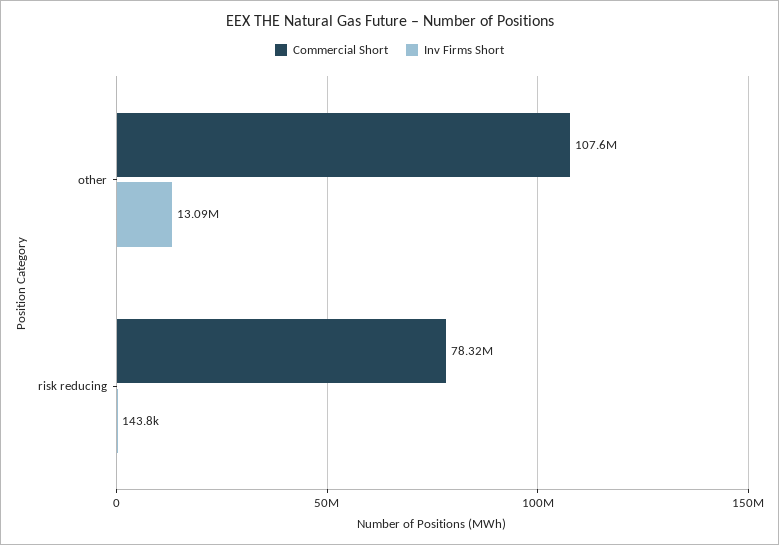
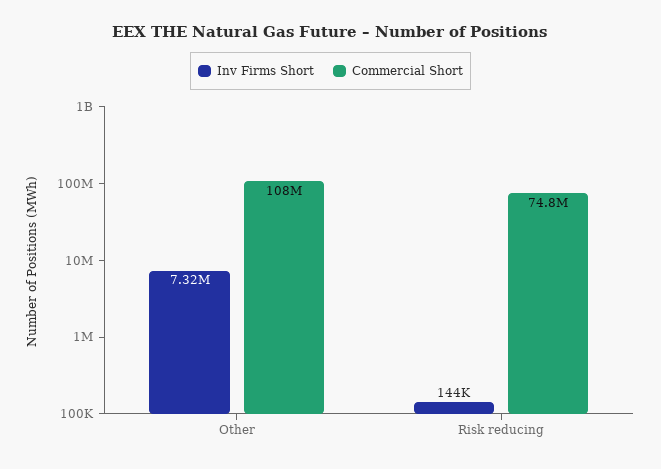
Inv Firms Short, other: 13090000 -> 7320000
Commercial Short, risk reducing: 78320000 -> 74800000

